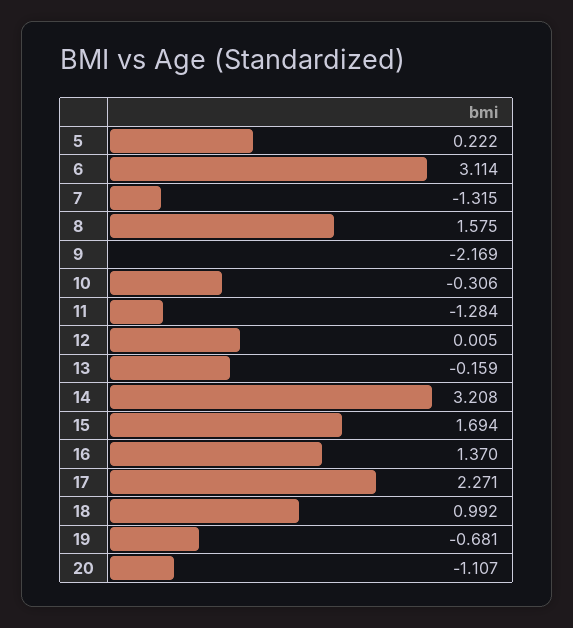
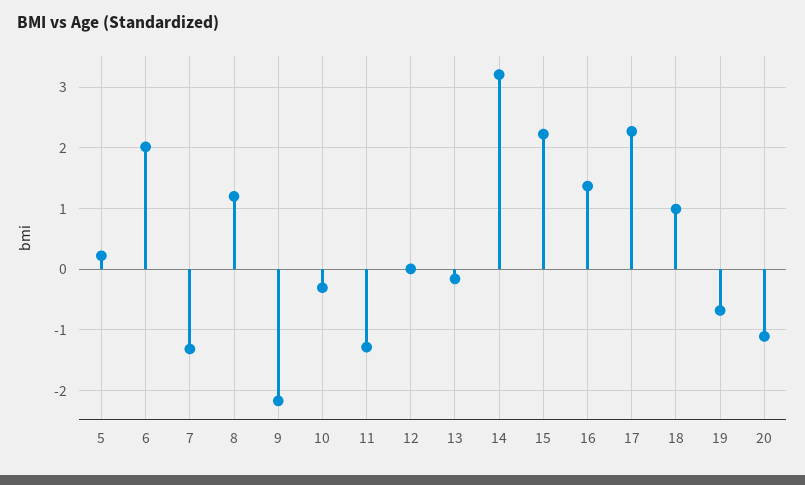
6: 3.114 -> 2
8: 1.575 -> 1.2
15: 1.694 -> 2.2

